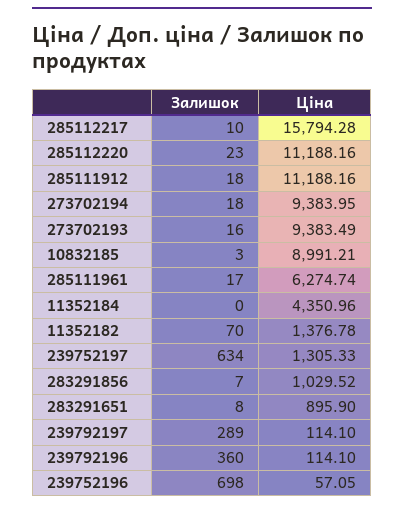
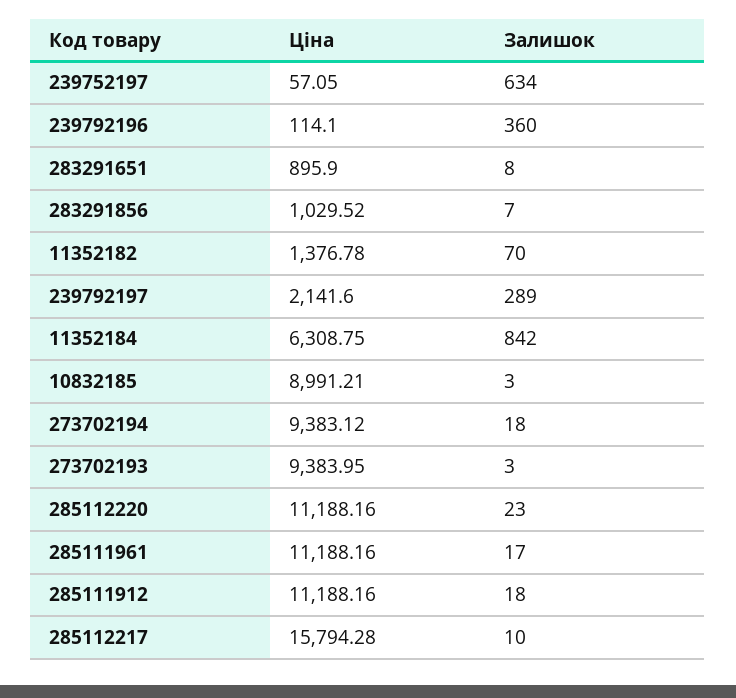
Ціна, 273702194: 9383.95 -> 9383.12
Залишок, 273702193: 16 -> 3
Ціна, 273702193: 9383.49 -> 9383.95
Ціна, 285111961: 6274.74 -> 11188.16
Залишок, 11352184: 0 -> 842
Ціна, 11352184: 4350.96 -> 6308.75
Ціна, 239752197: 1305.33 -> 57.05
Ціна, 239792197: 114.1 -> 2141.6
Залишок, 239752196: 698 -> none
Ціна, 239752196: 57.05 -> none

